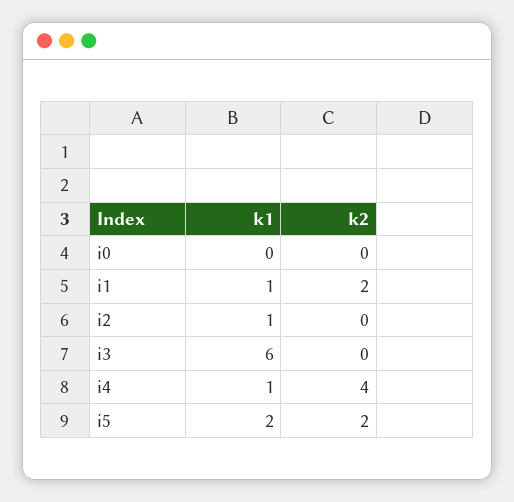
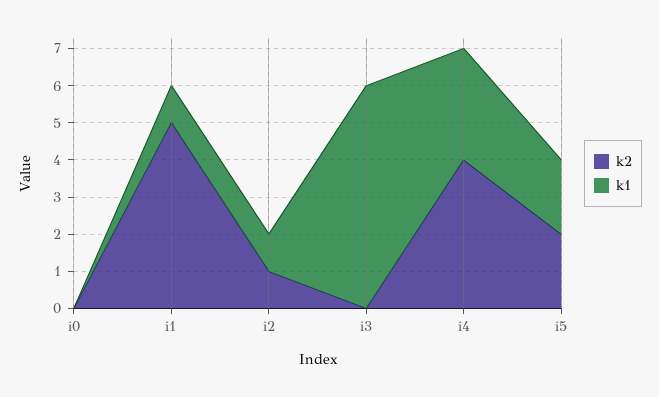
k2, i1: 2 -> 5
k2, i2: 0 -> 1
k1, i4: 1 -> 3

